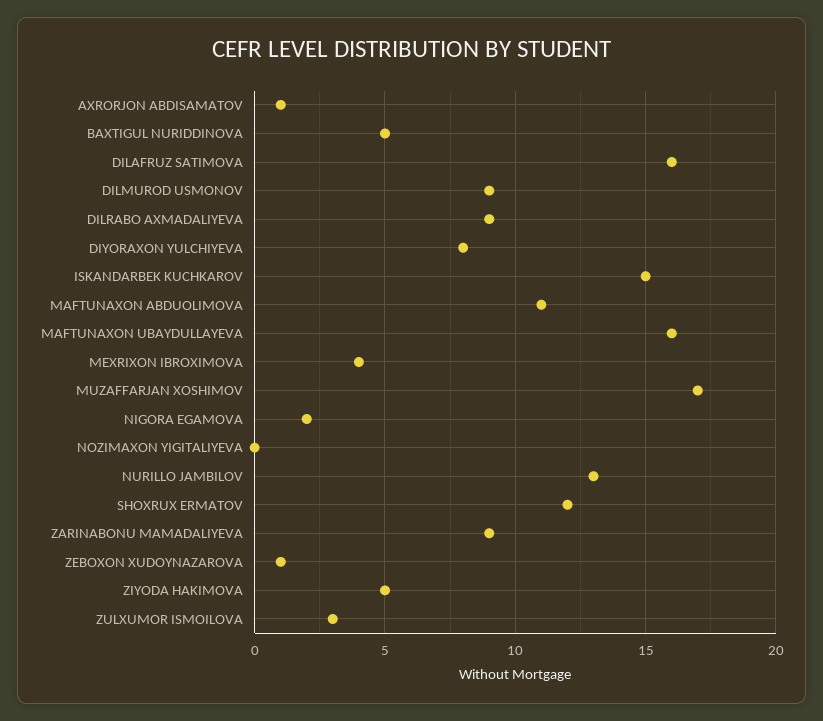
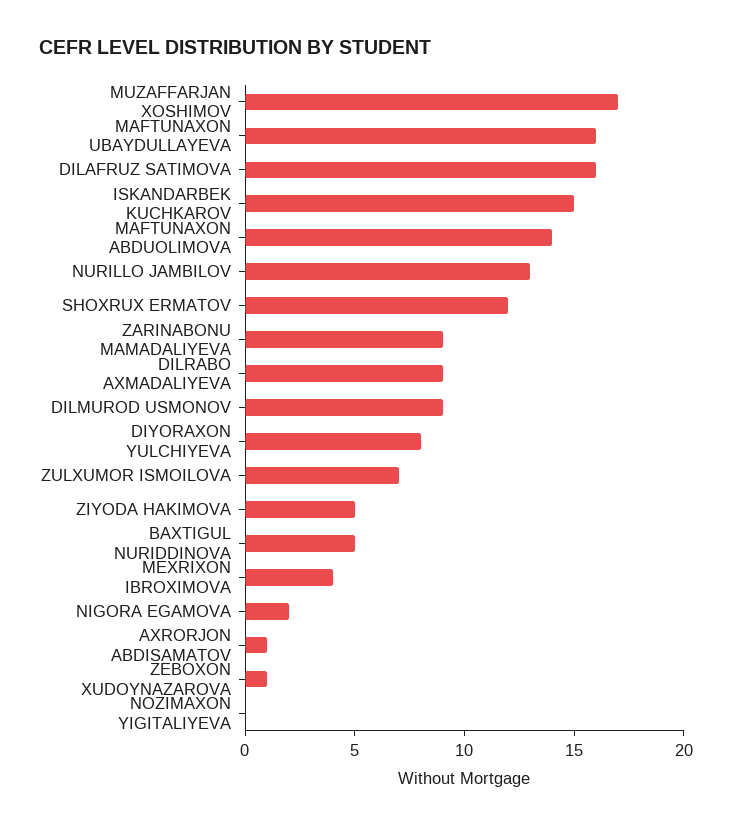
MAFTUNAXON ABDUOLIMOVA: 11 -> 14
ZULXUMOR ISMOILOVA: 3 -> 7

